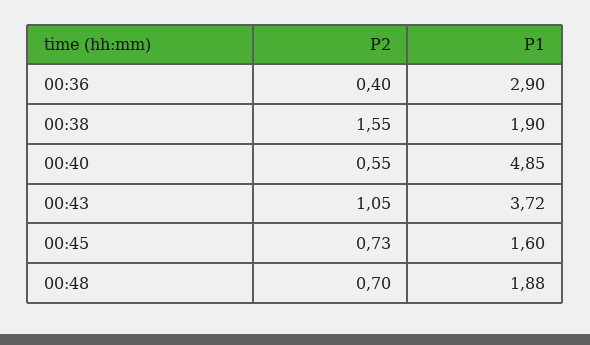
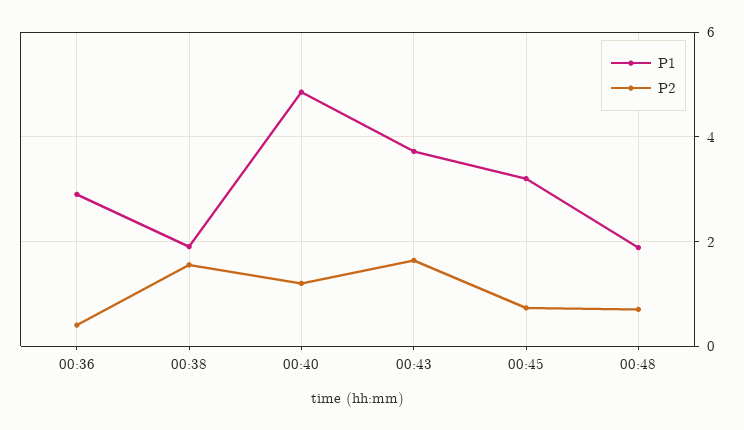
P2, 00:40: 0.55 -> 1.2
P2, 00:43: 1.05 -> 1.6
P1, 00:45: 1.6 -> 3.2

